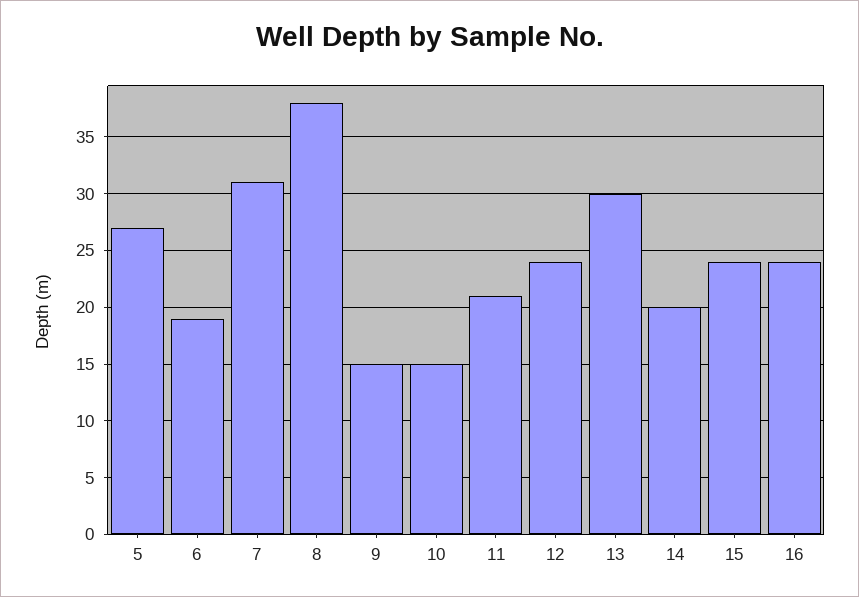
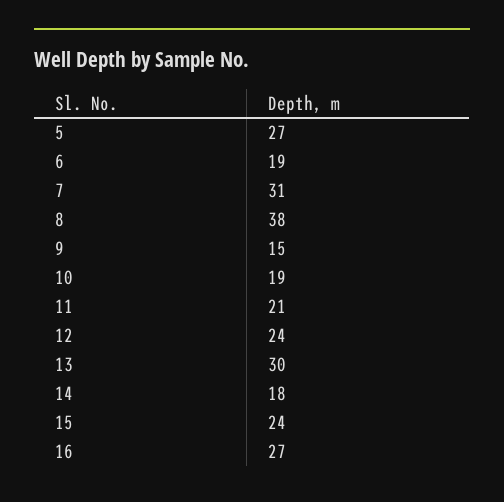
10: 15 -> 19
14: 20 -> 18
16: 24 -> 27

